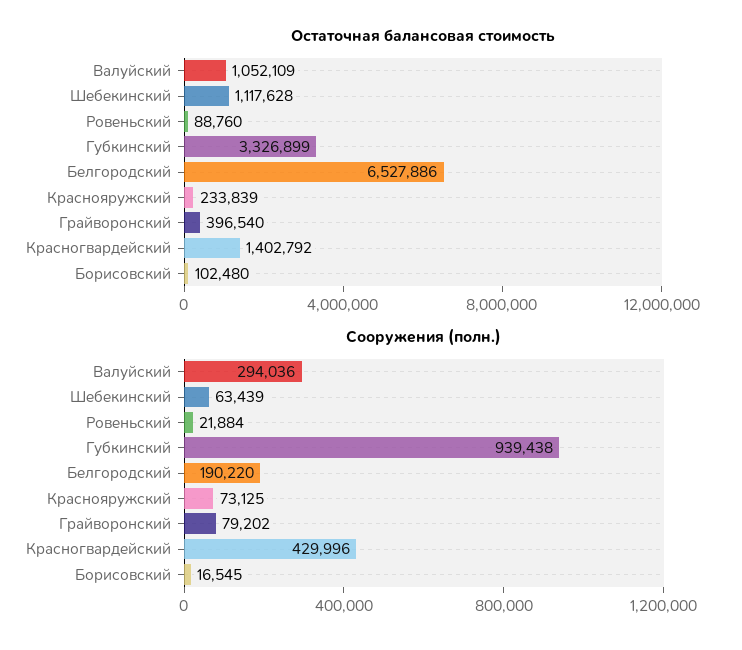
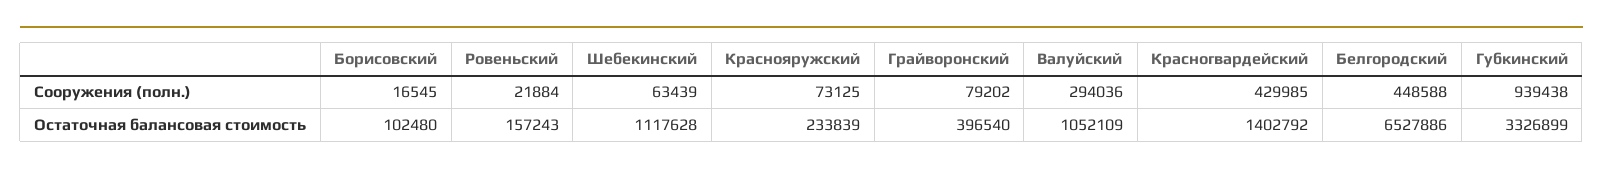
Остаточная балансовая стоимость, Ровеньский: 88760 -> 157243
Сооружения (полн.), Белгородский: 190220 -> 448588
Сооружения (полн.), Красногвардейский: 429996 -> 429985

